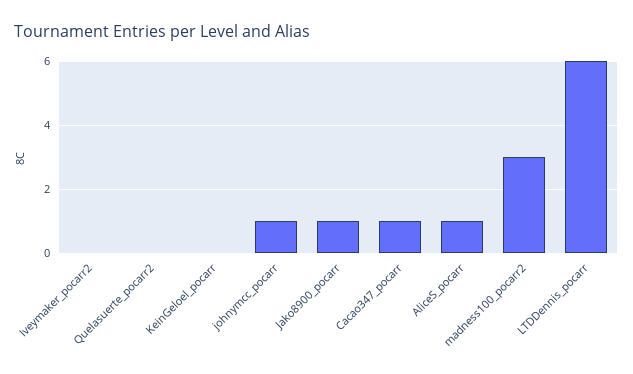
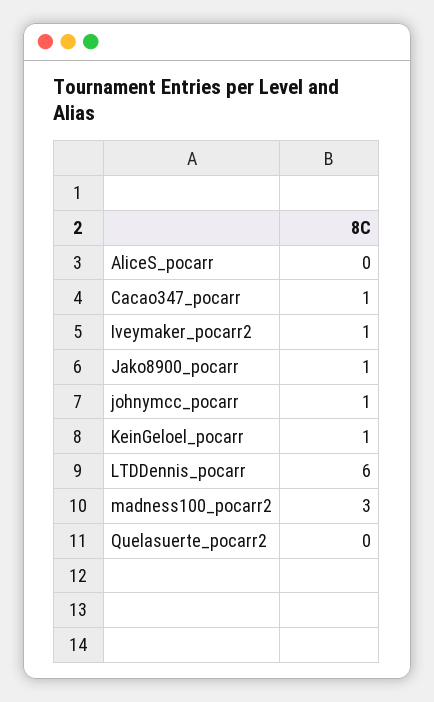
Iveymaker_pocarr2: 0 -> 1
KeinGeloel_pocarr: 0 -> 1
AliceS_pocarr: 1 -> 0

